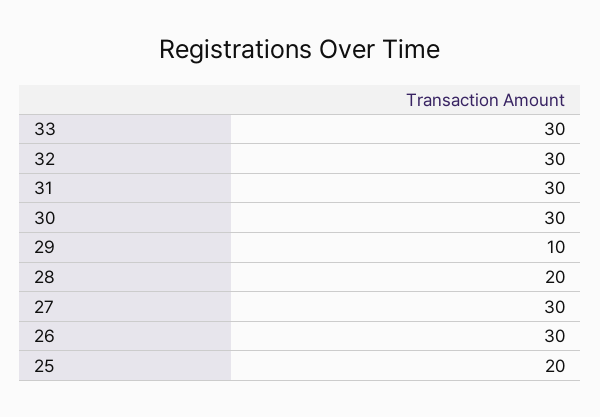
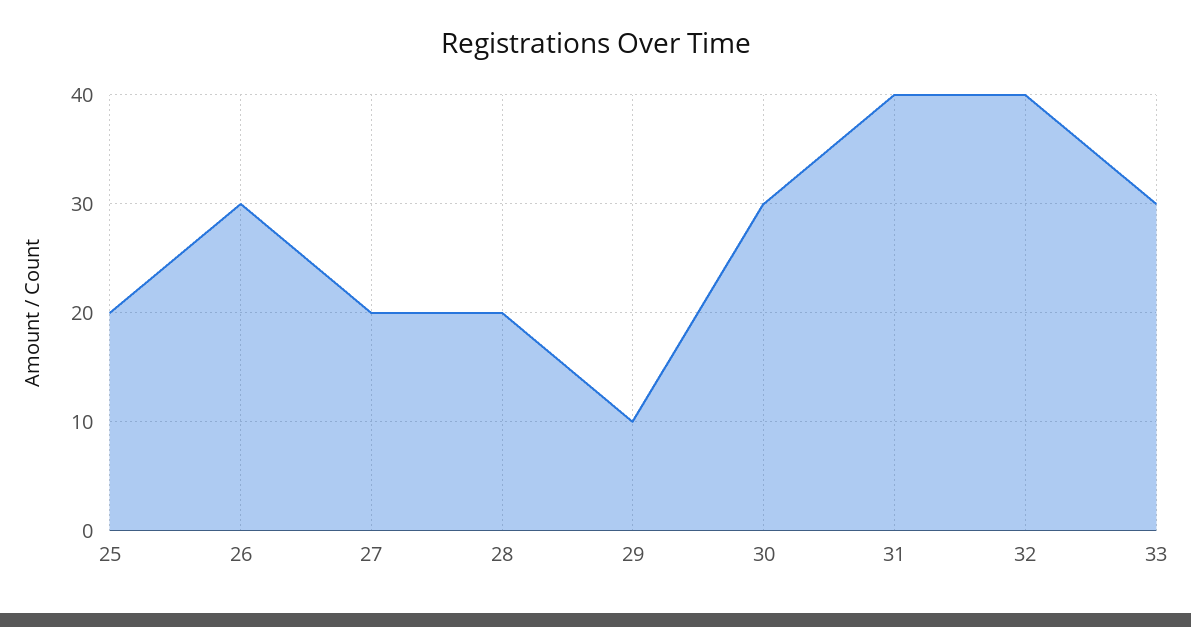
32: 30 -> 40
31: 30 -> 40
27: 30 -> 20

